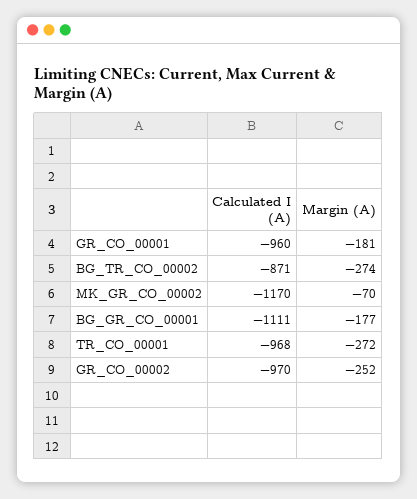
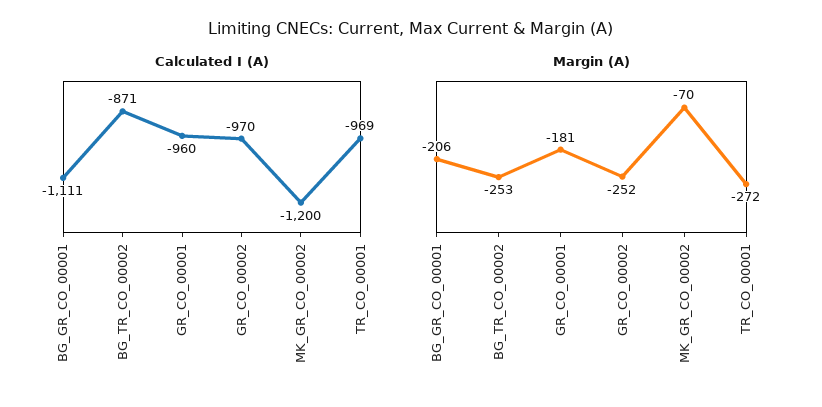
Margin (A), BG_TR_CO_00002: -274 -> -253
Calculated I (A), MK_GR_CO_00002: -1170 -> -1200
Margin (A), BG_GR_CO_00001: -177 -> -206
Calculated I (A), TR_CO_00001: -968 -> -969

